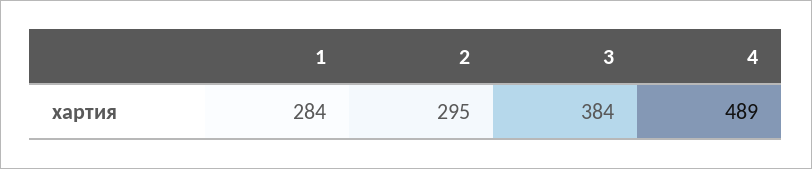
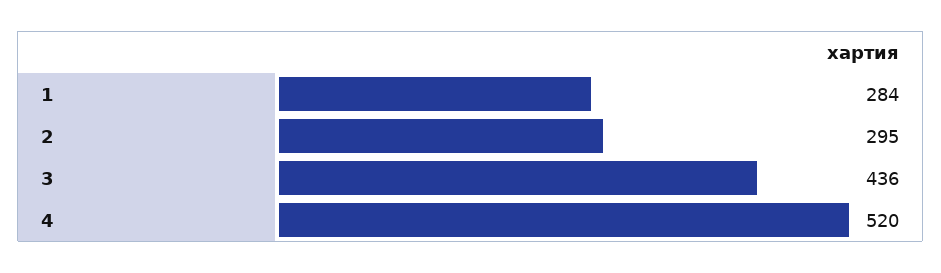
3: 384 -> 436
4: 489 -> 520

